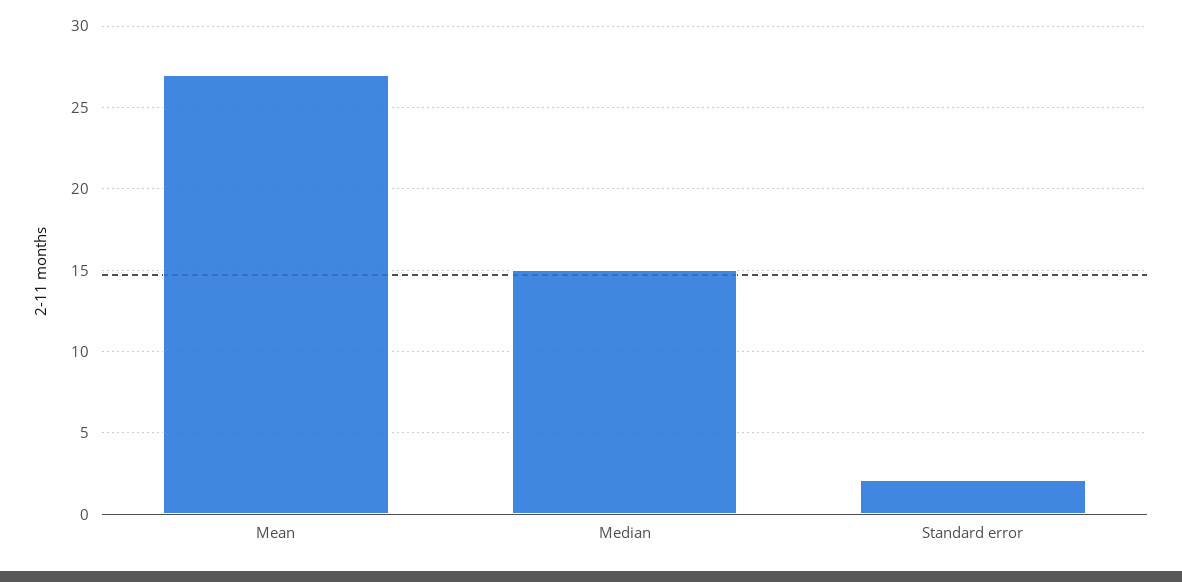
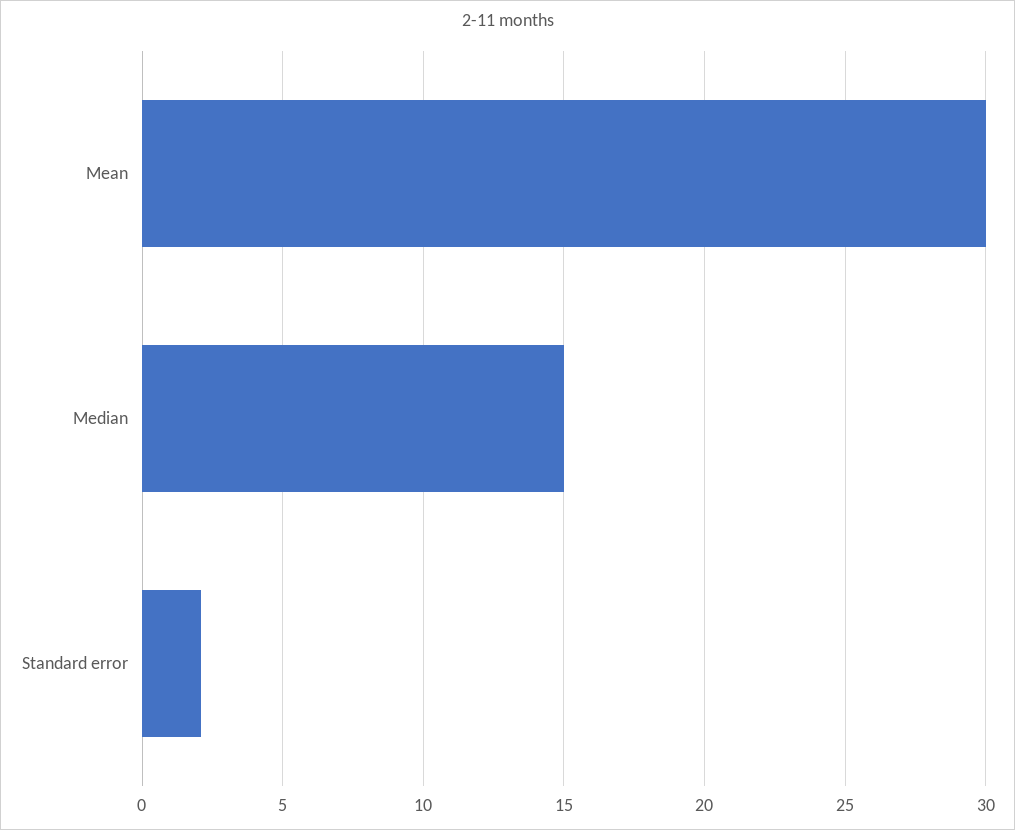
Mean: 27 -> 30

